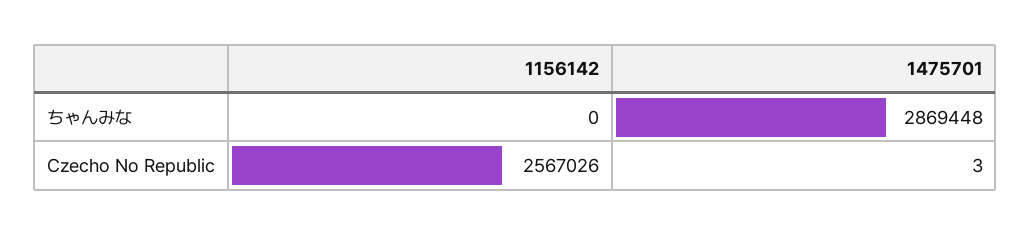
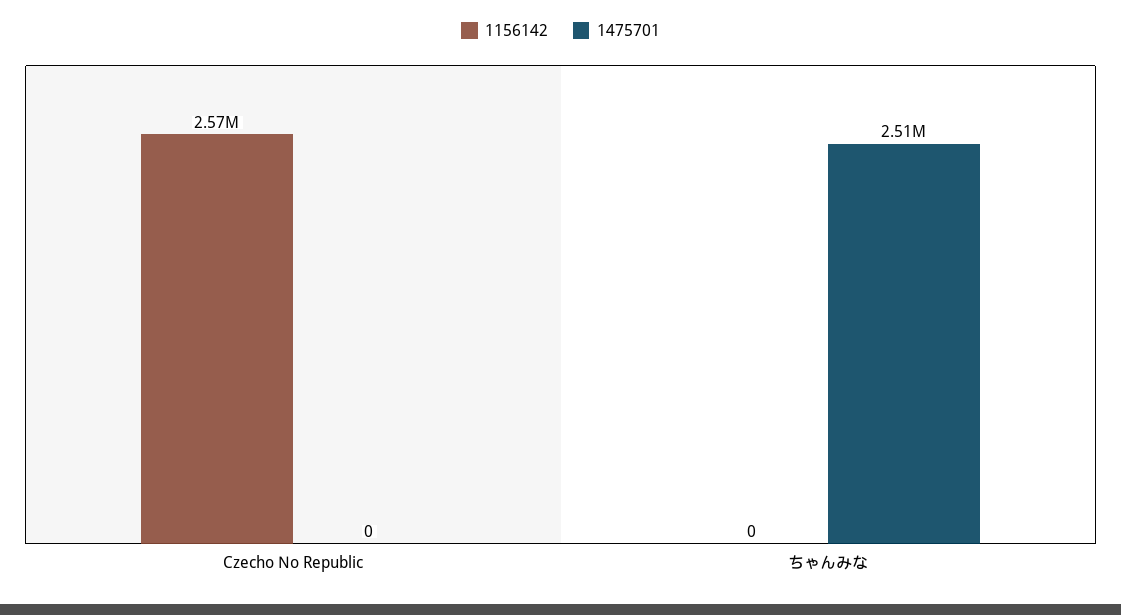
1475701, ちゃんみな: 2869448 -> 2510000
1475701, Czecho No Republic: 3 -> 0

